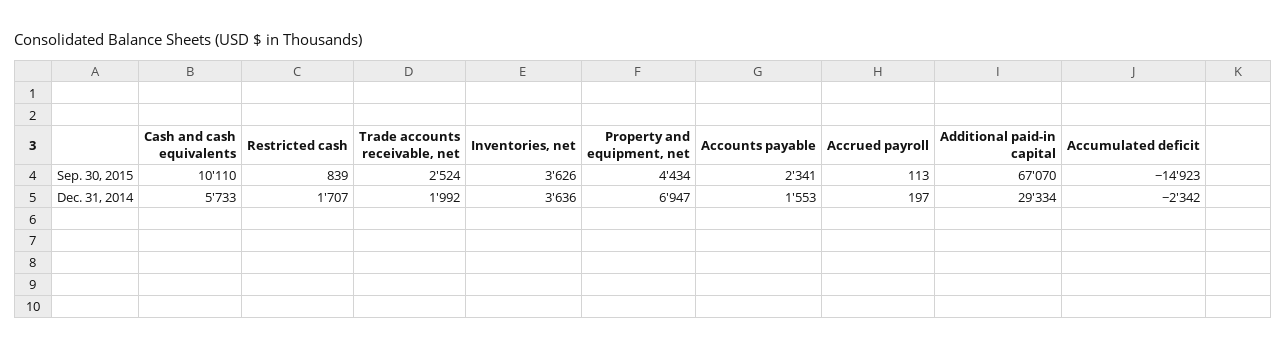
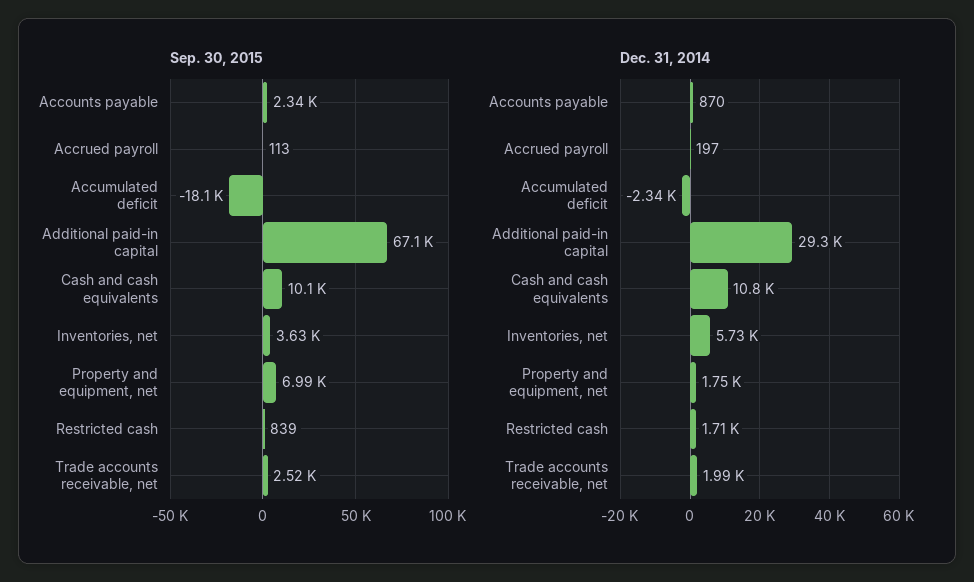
Sep. 30, 2015, Property and equipment, net: 4434 -> 6990
Sep. 30, 2015, Accumulated deficit: -14923 -> -18100
Dec. 31, 2014, Cash and cash equivalents: 5733 -> 10800
Dec. 31, 2014, Inventories, net: 3636 -> 5730
Dec. 31, 2014, Property and equipment, net: 6947 -> 1750
Dec. 31, 2014, Accounts payable: 1553 -> 870

